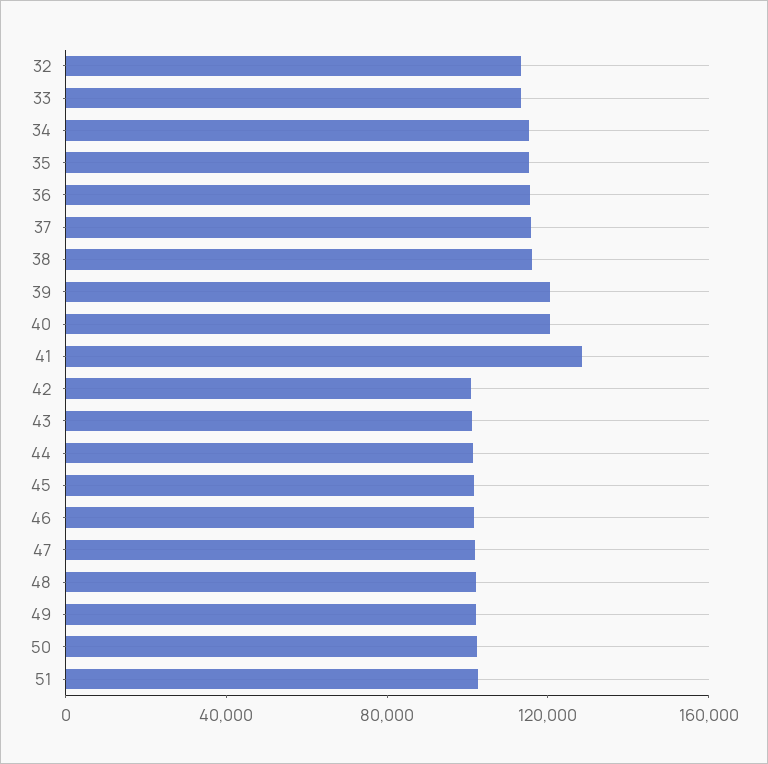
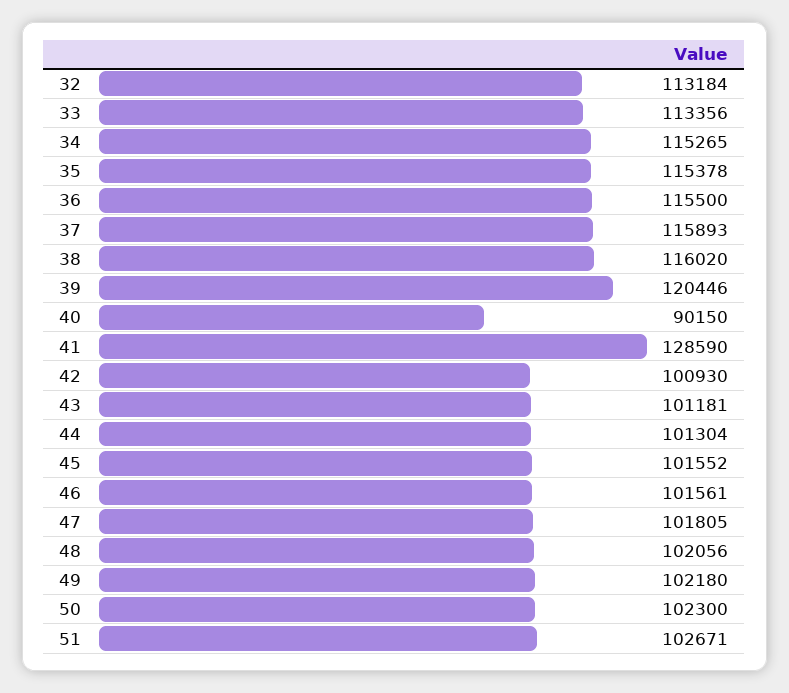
40: 120000 -> 90150

